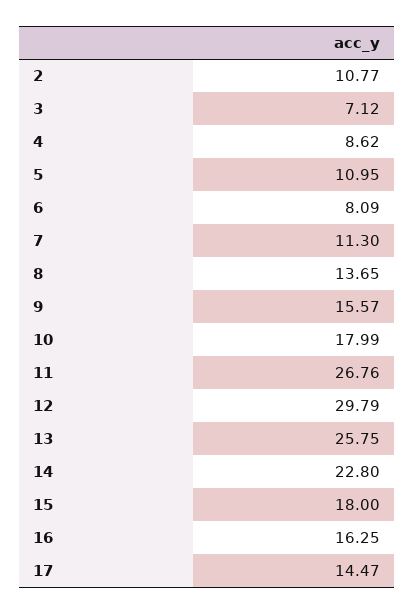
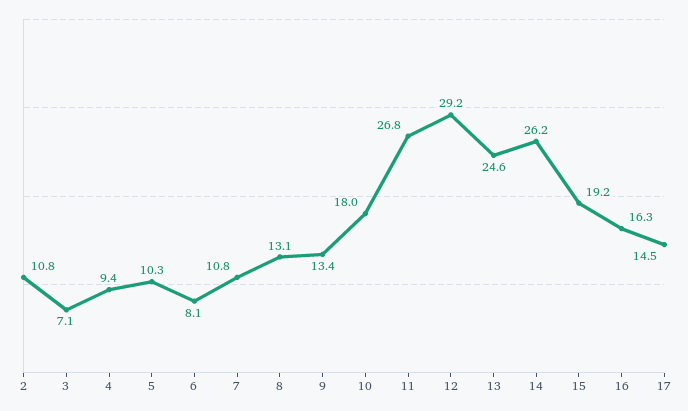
4: 8.62 -> 9.4
5: 10.95 -> 10.3
7: 11.3 -> 10.8
8: 13.65 -> 13.1
9: 15.57 -> 13.4
12: 29.79 -> 29.2
13: 25.75 -> 24.6
14: 22.8 -> 26.2
15: 18 -> 19.2

